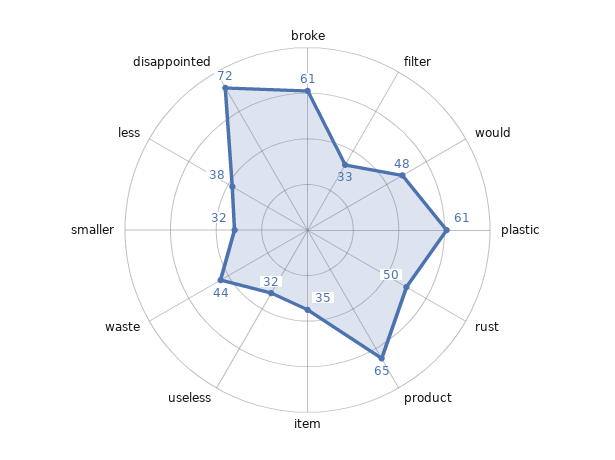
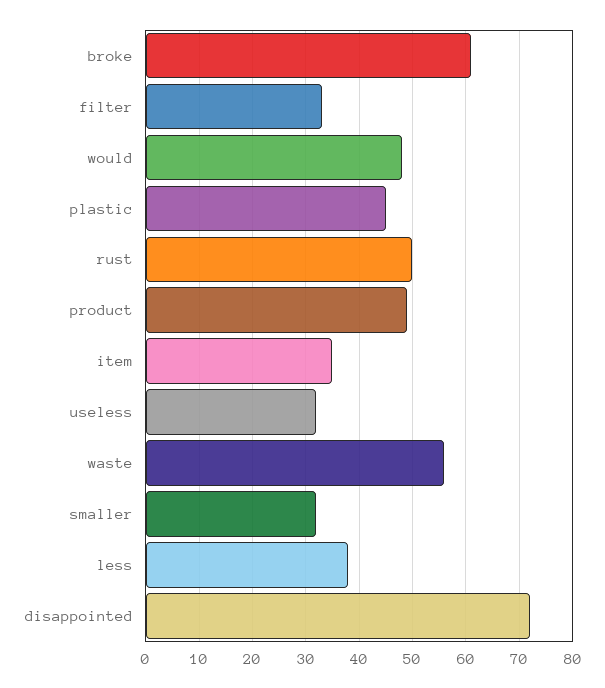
plastic: 61 -> 45
product: 65 -> 50
waste: 44 -> 55

